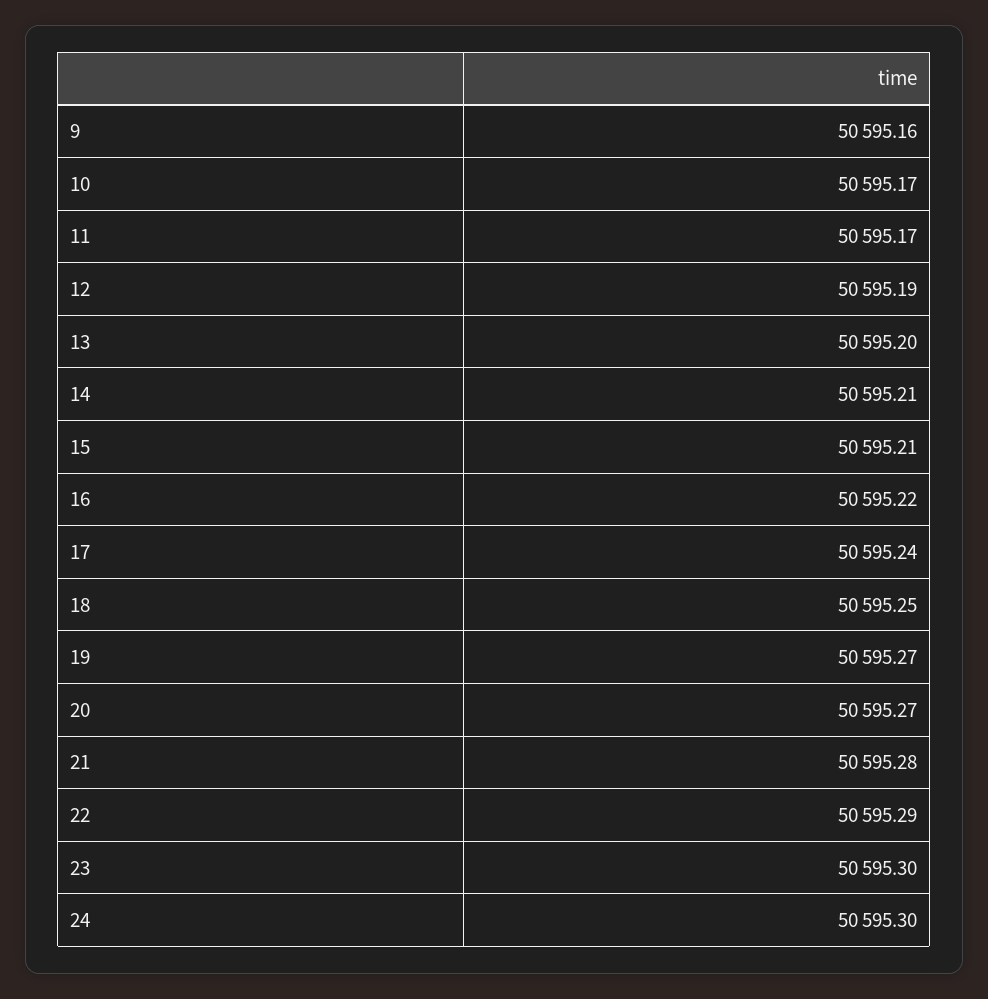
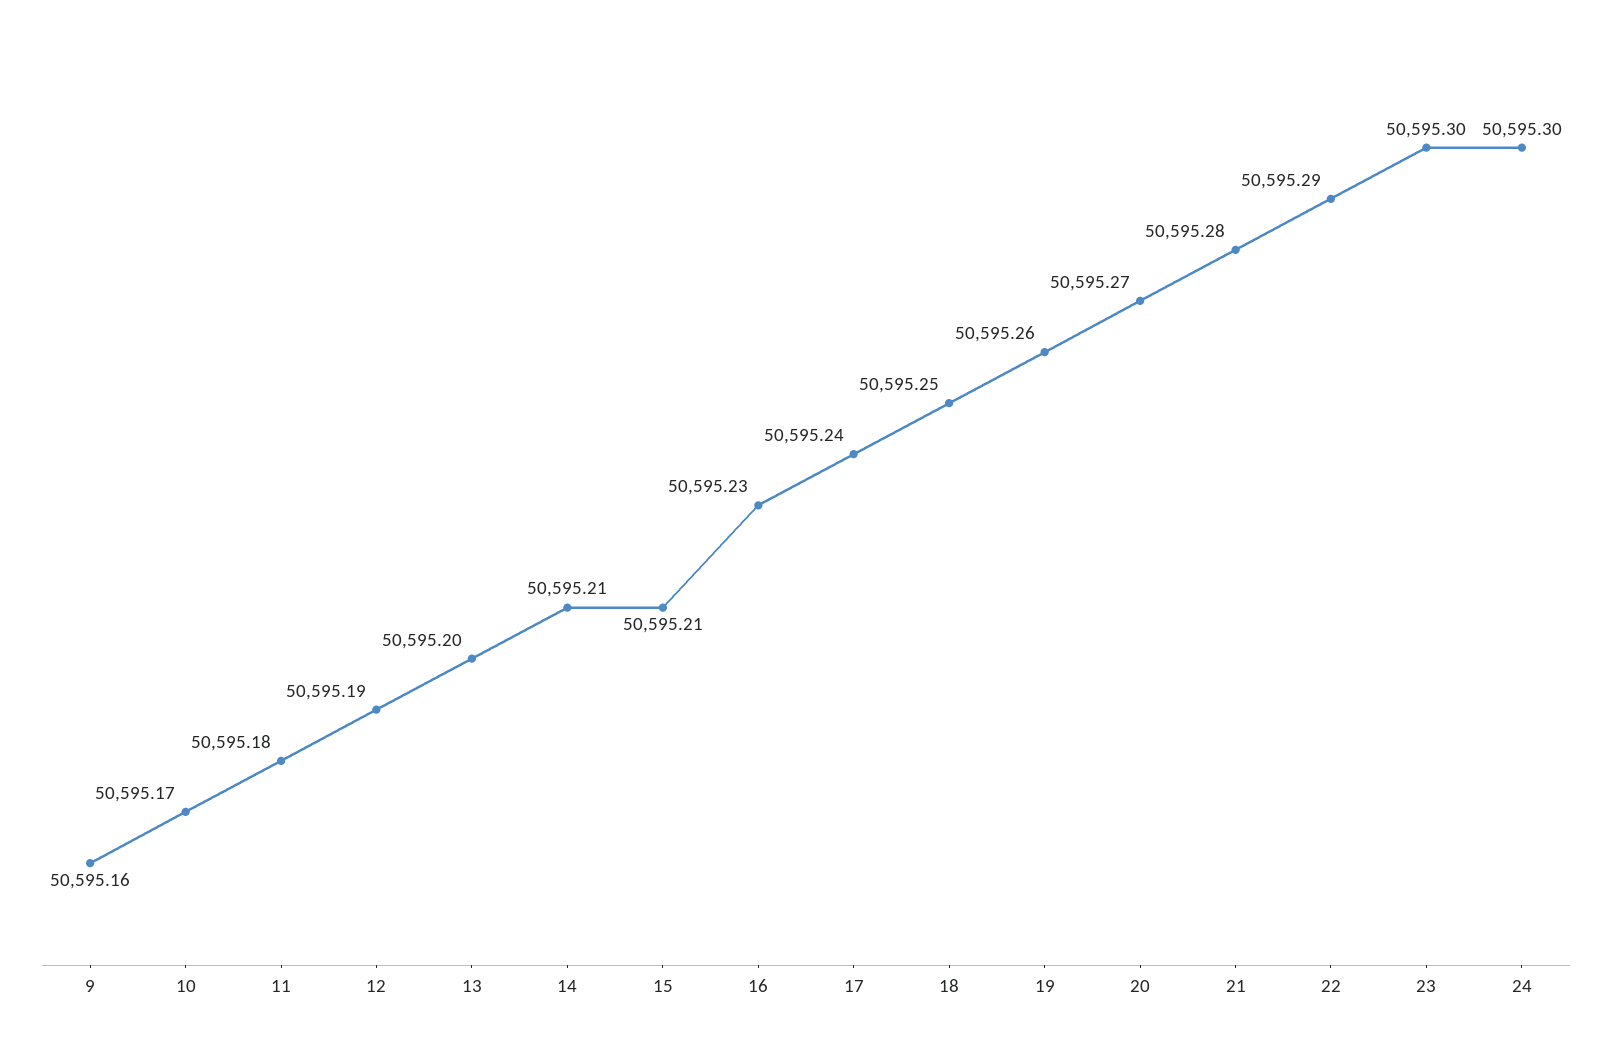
11: 50595.17 -> 50595.18
16: 50595.22 -> 50595.23
19: 50595.27 -> 50595.26

